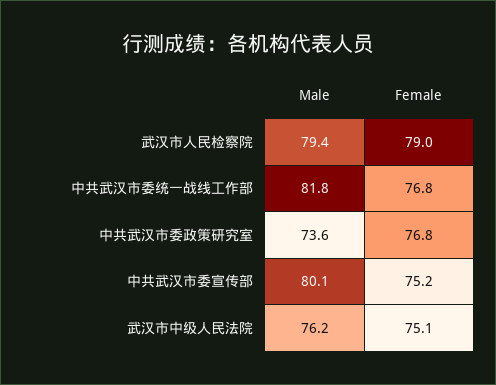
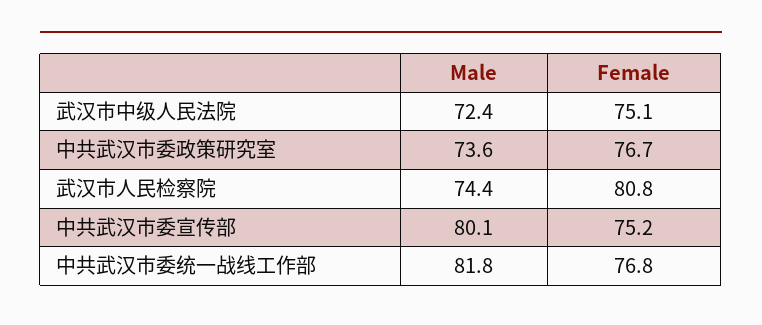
Male, 武汉市人民检察院: 79.4 -> 74.4
Female, 武汉市人民检察院: 79 -> 80.8
Female, 中共武汉市委政策研究室: 76.8 -> 76.7
Male, 武汉市中级人民法院: 76.2 -> 72.4

